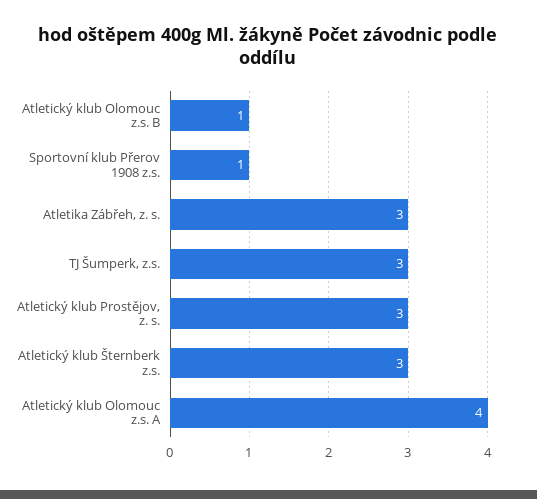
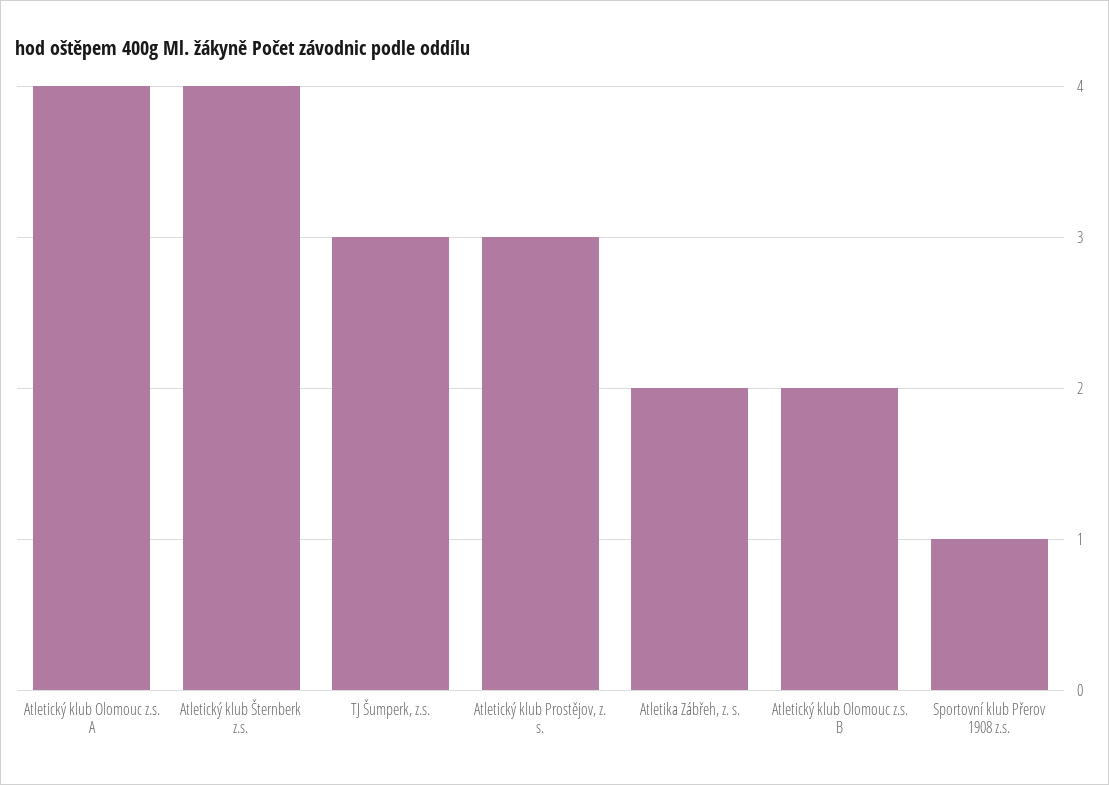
Atletický klub Olomouc z.s. B: 1 -> 2
Atletika Zábřeh, z. s.: 3 -> 2
Atletický klub Šternberk z.s.: 3 -> 4

